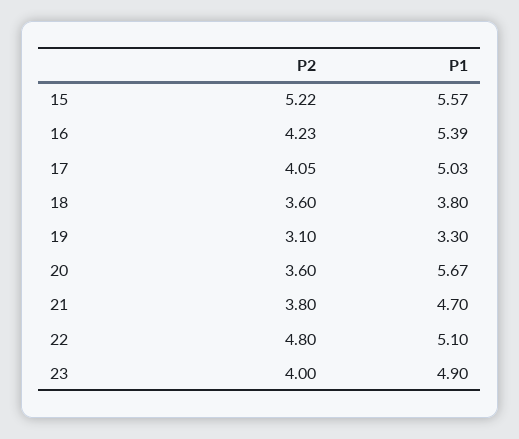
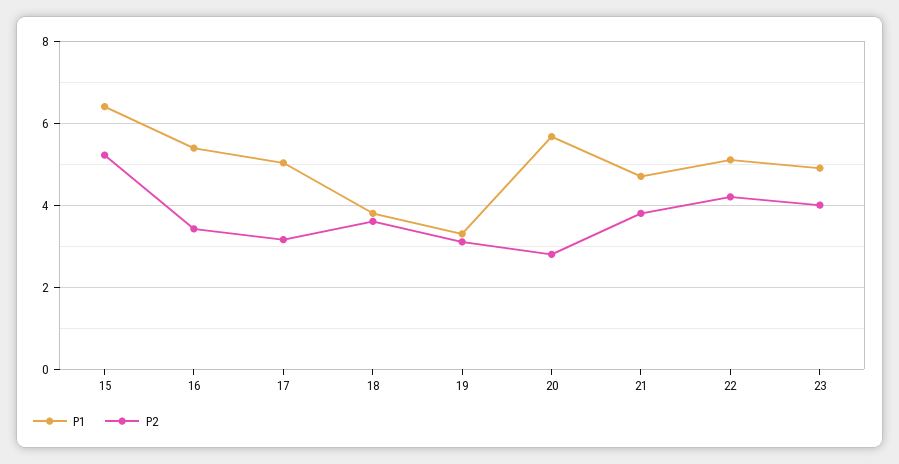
P1, 15: 5.57 -> 6.4
P2, 16: 4.23 -> 3.4
P2, 17: 4.05 -> 3.2
P2, 20: 3.6 -> 2.8
P2, 22: 4.8 -> 4.2

